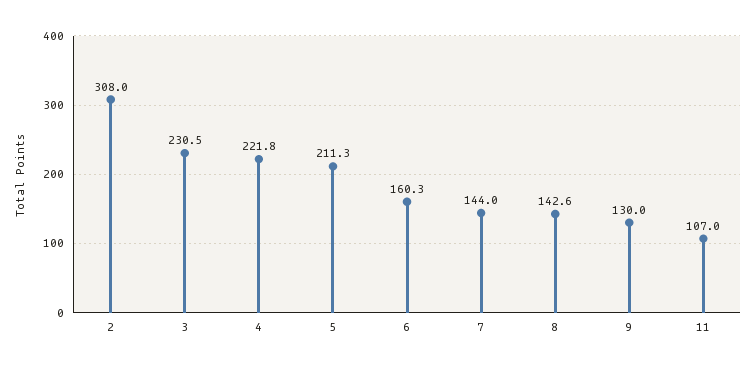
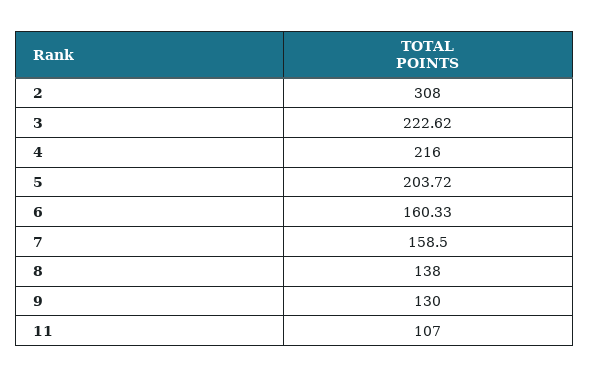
3: 230.5 -> 222.62
4: 221.8 -> 216
5: 211.3 -> 203.72
7: 144 -> 158.5
8: 142.6 -> 138

